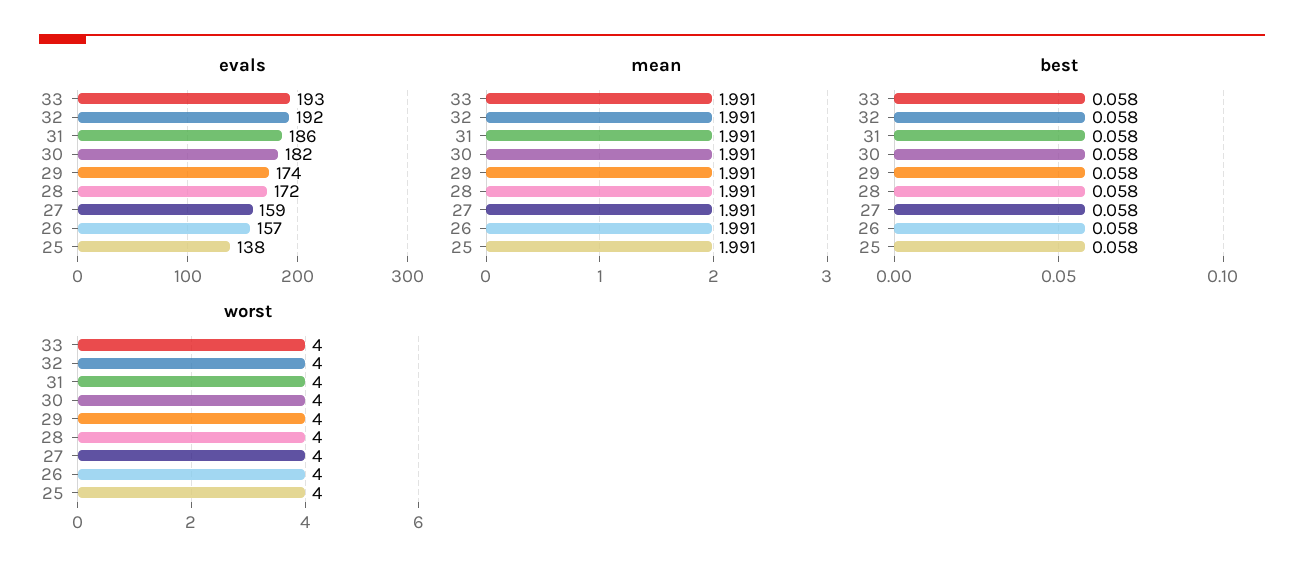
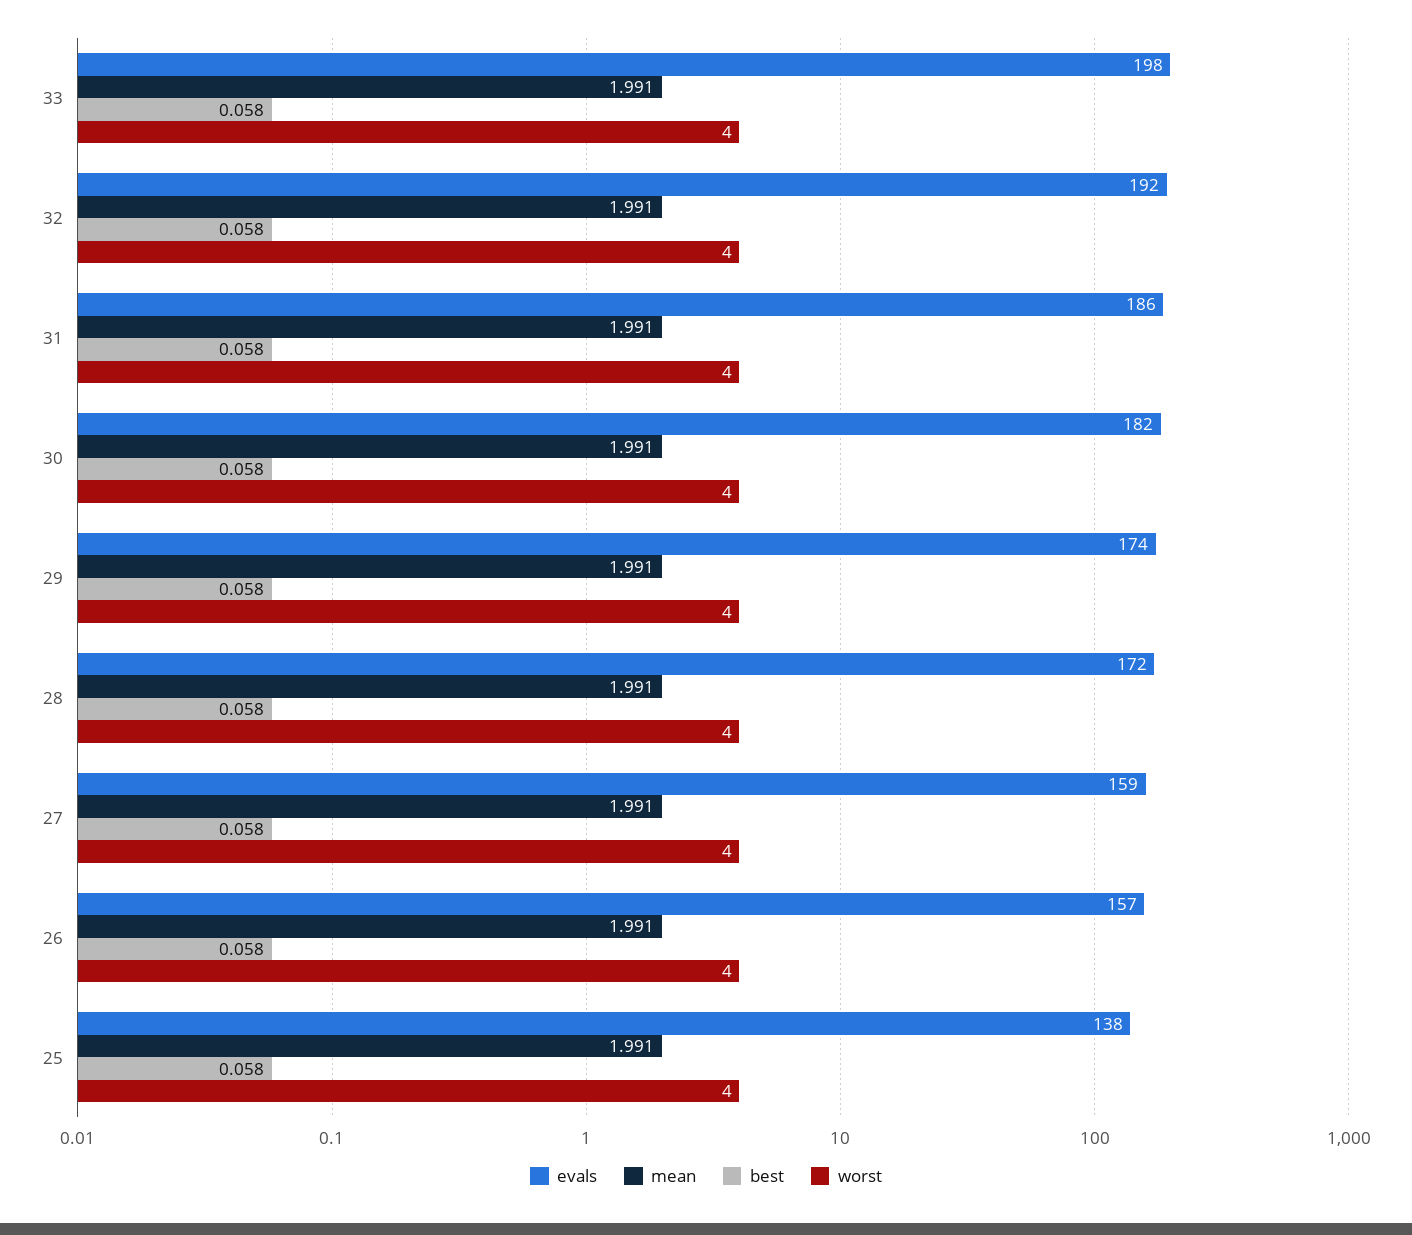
evals, 33: 193 -> 198

